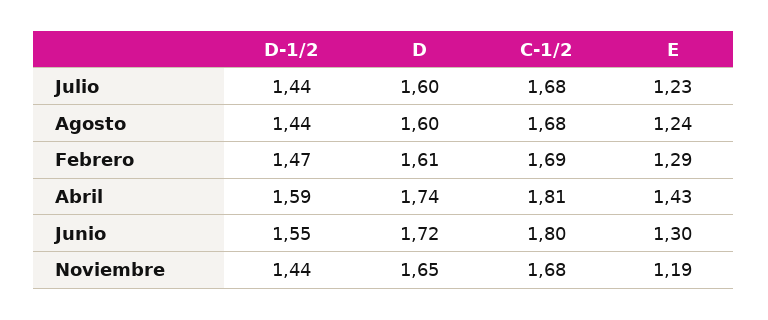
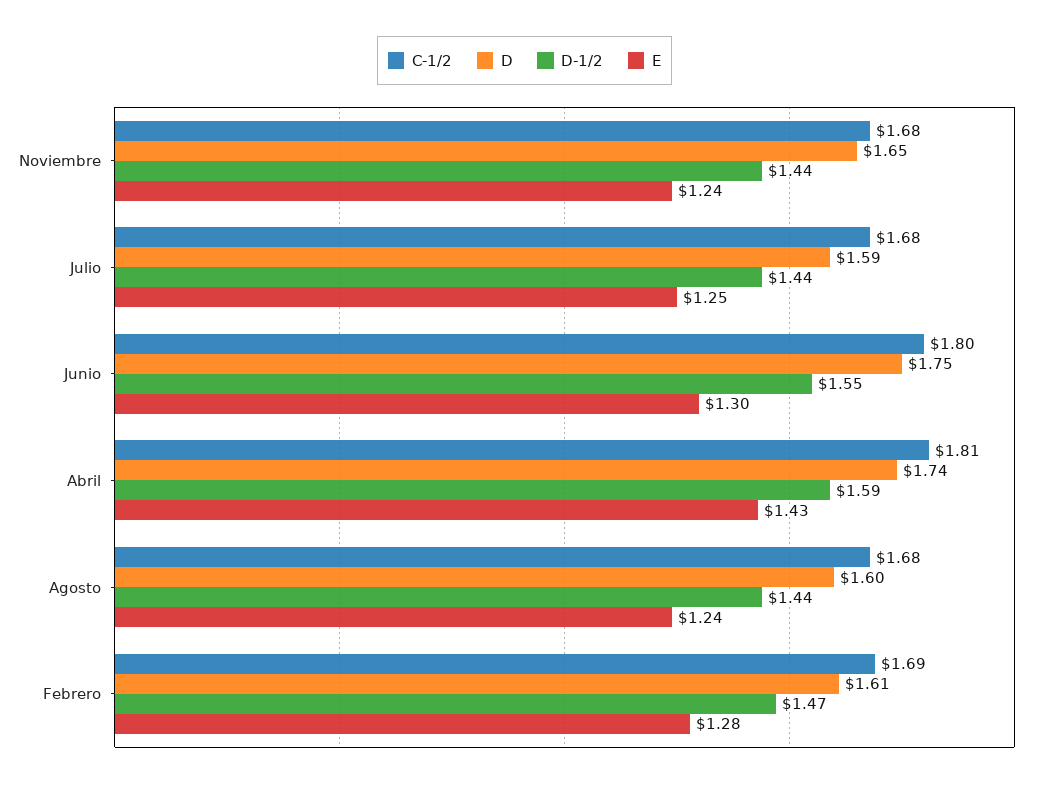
D, Julio: 1.6 -> 1.59
E, Julio: 1.23 -> 1.25
E, Febrero: 1.29 -> 1.28
D, Junio: 1.72 -> 1.75
E, Noviembre: 1.19 -> 1.24

